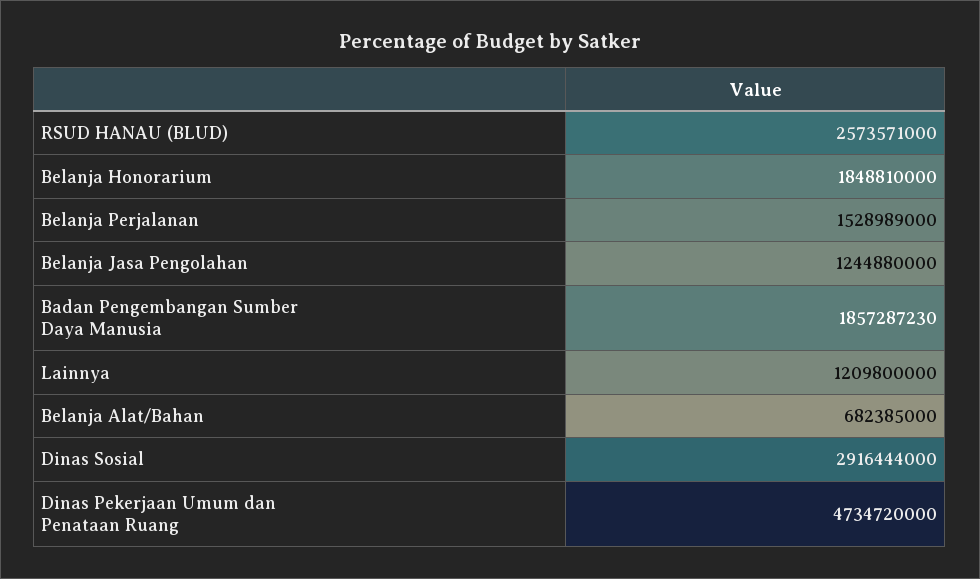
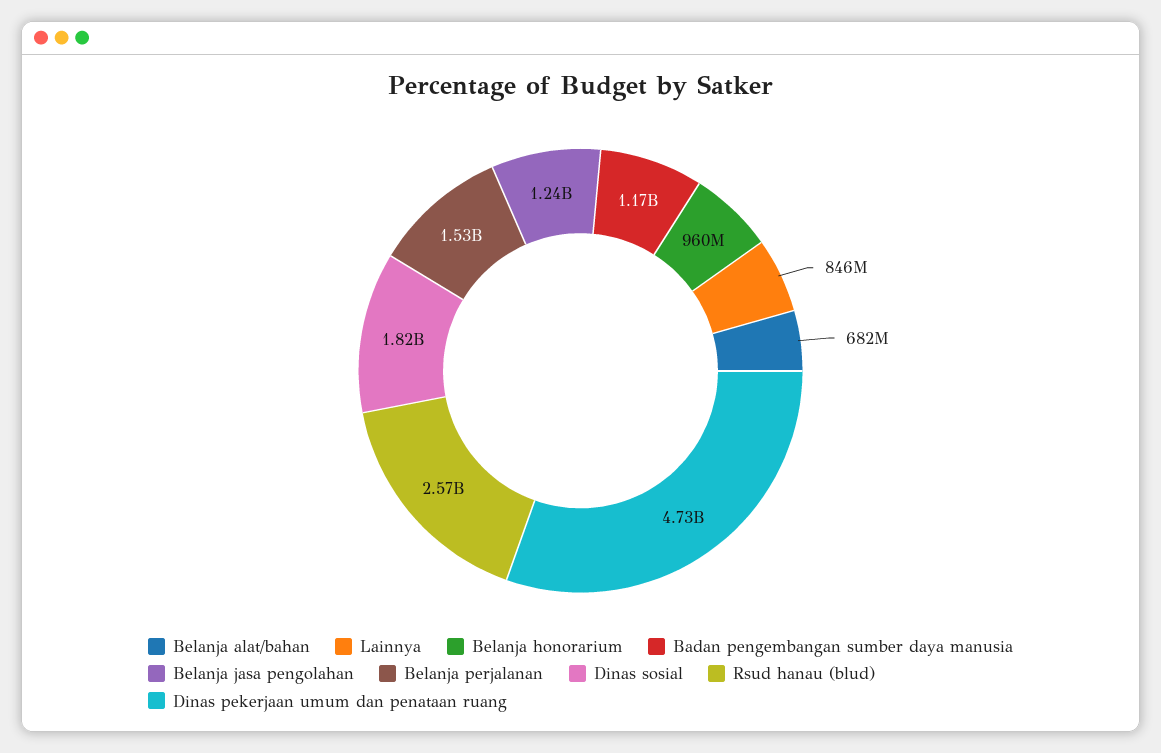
Belanja Honorarium: 1848810000 -> 960000000
Badan Pengembangan Sumber Daya Manusia: 1857287230 -> 1170000000
Lainnya: 1209800000 -> 846000000
Dinas Sosial: 2916444000 -> 1820000000

